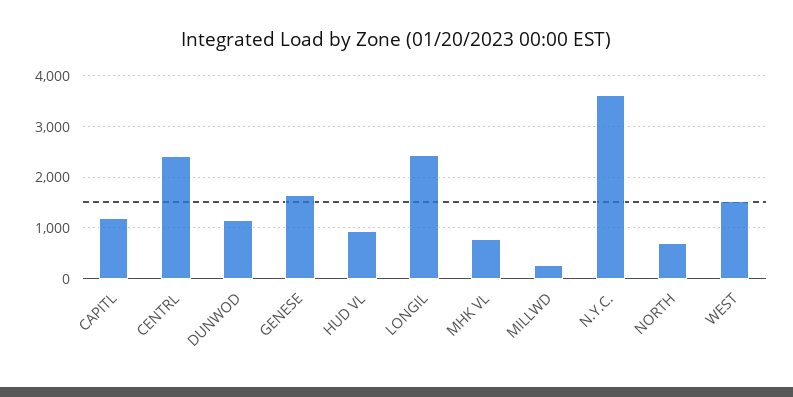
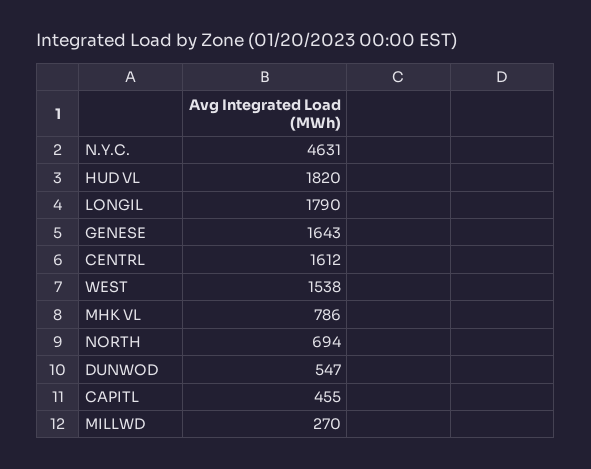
CAPITL: 1200 -> 455
CENTRL: 2400 -> 1612
DUNWOD: 1200 -> 547
HUD VL: 1000 -> 1820
LONGIL: 2400 -> 1790
N.Y.C.: 3600 -> 4631

